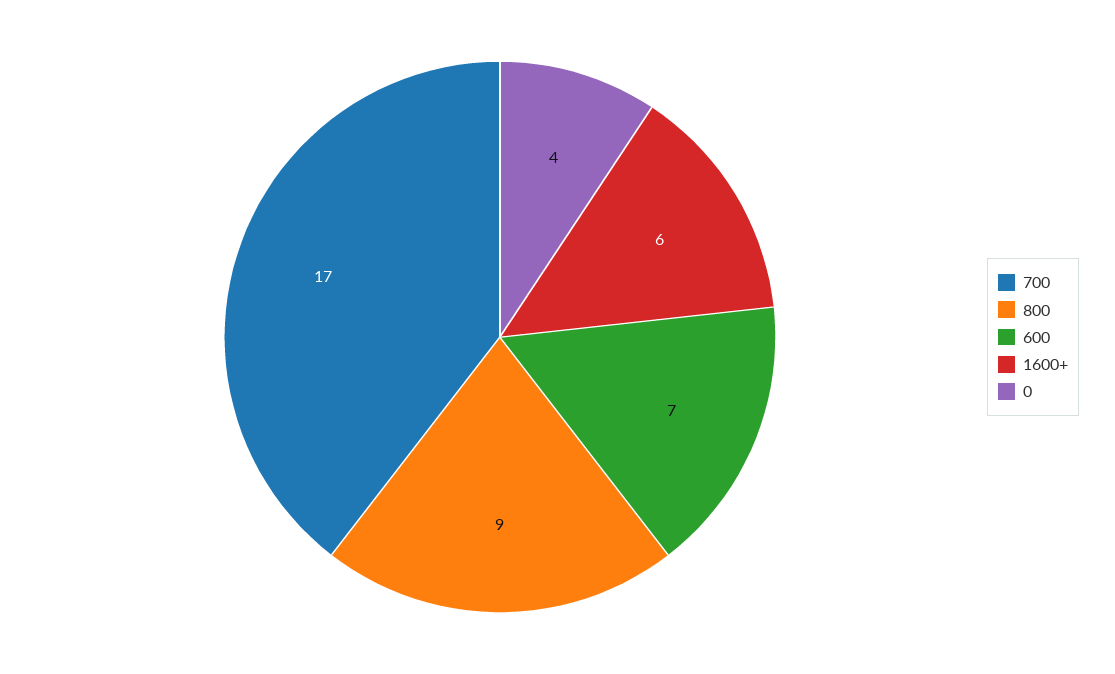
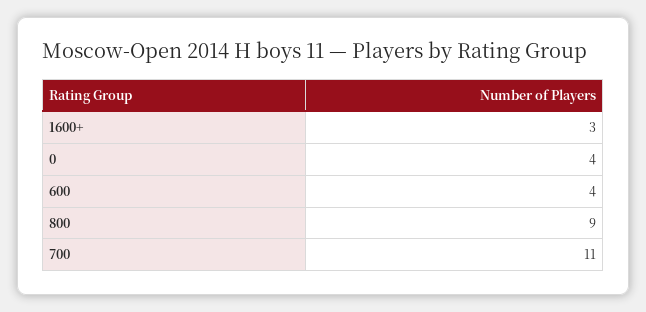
700: 17 -> 11
600: 7 -> 4
1600+: 6 -> 3

